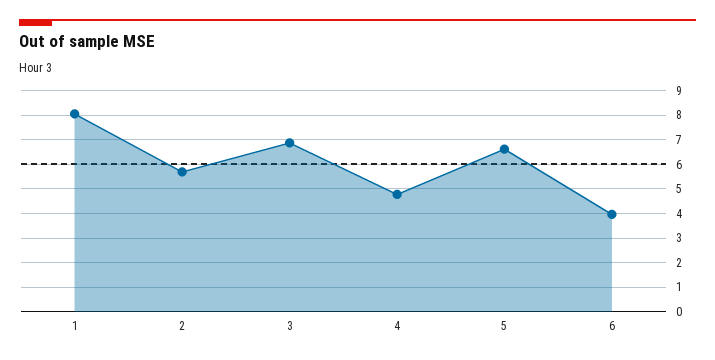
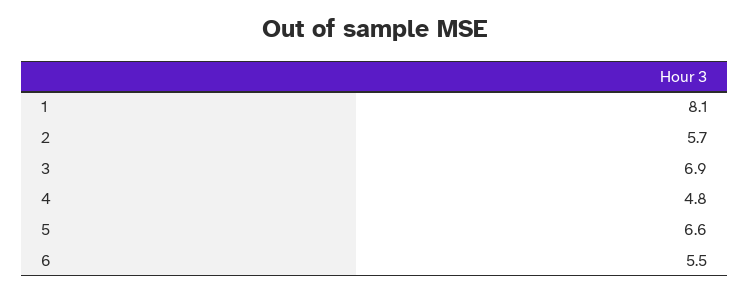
6: 4 -> 5.5

